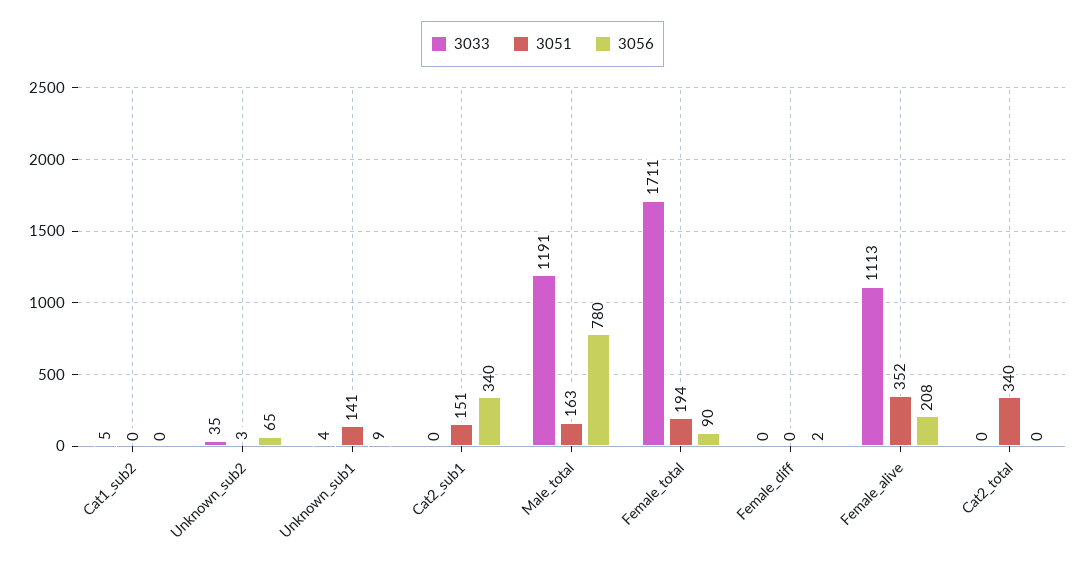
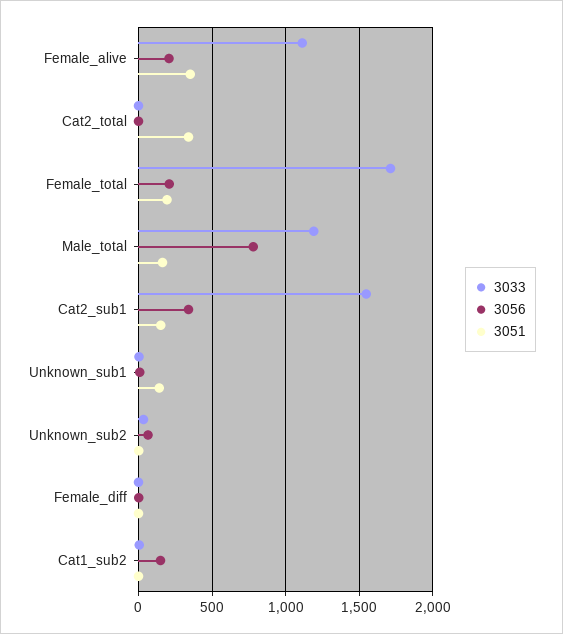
3056, Cat1_sub2: 0 -> 150
3033, Cat2_sub1: 0 -> 1550
3056, Female_total: 90 -> 200

